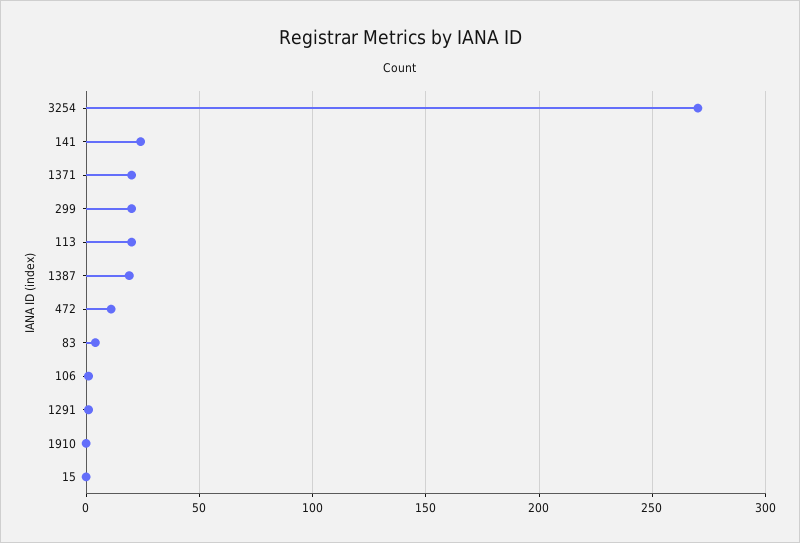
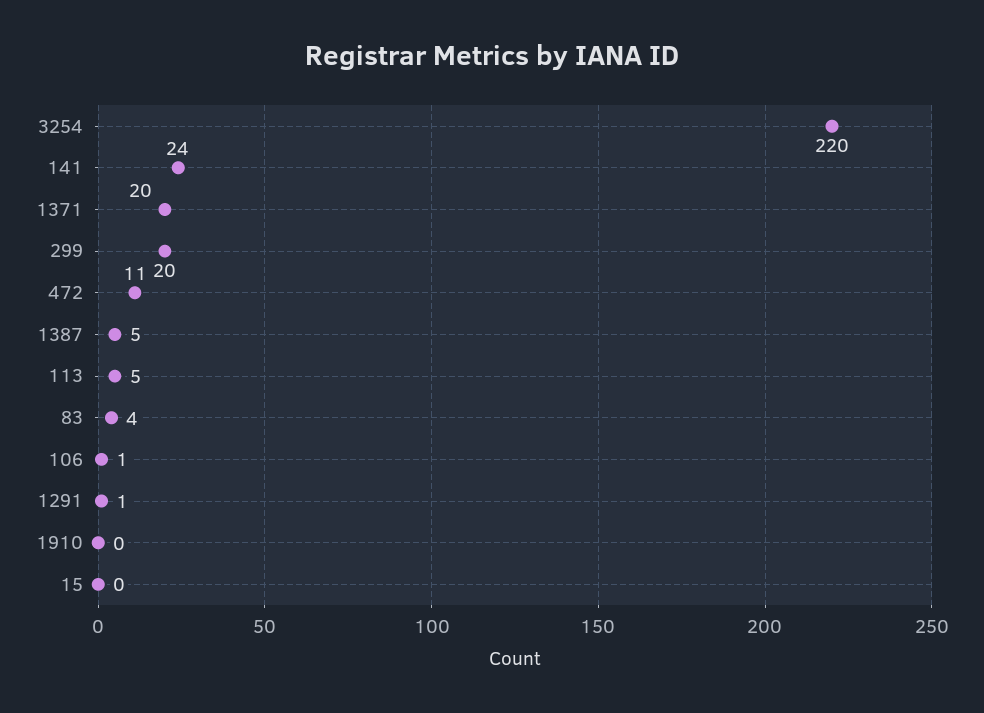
3254: 270 -> 220
113: 20 -> 5
1387: 20 -> 5

